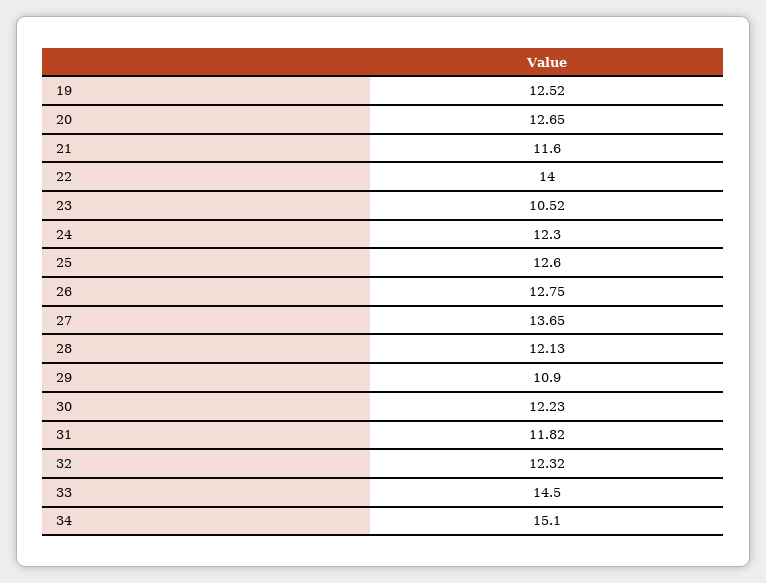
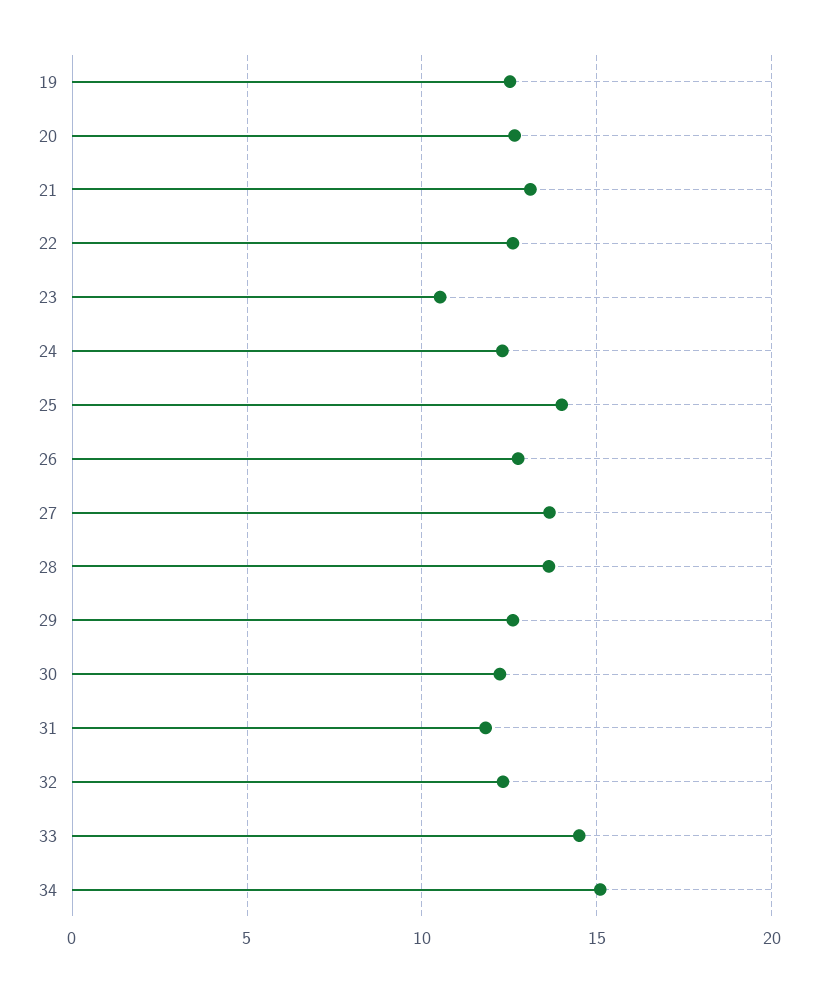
21: 11.6 -> 13
22: 14 -> 12.5
25: 12.6 -> 14
28: 12.13 -> 13.5
29: 10.9 -> 12.5

